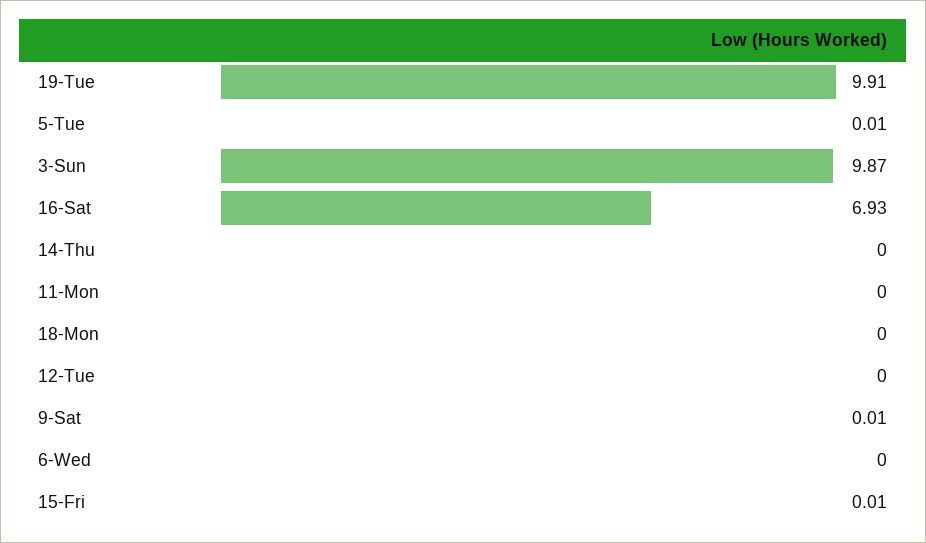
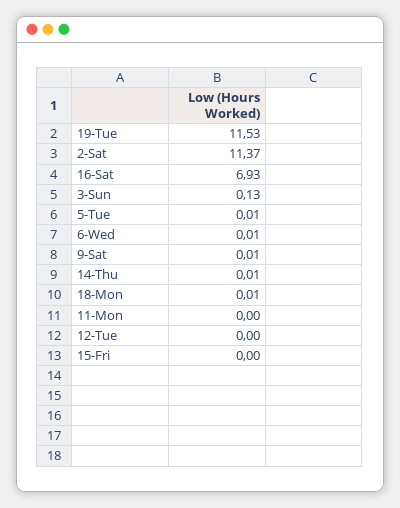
19-Tue: 9.91 -> 11.53
3-Sun: 9.87 -> 0.13
14-Thu: 0 -> 0.01
18-Mon: 0 -> 0.01
6-Wed: 0 -> 0.01
15-Fri: 0.01 -> 0
2-Sat: none -> 11.37

